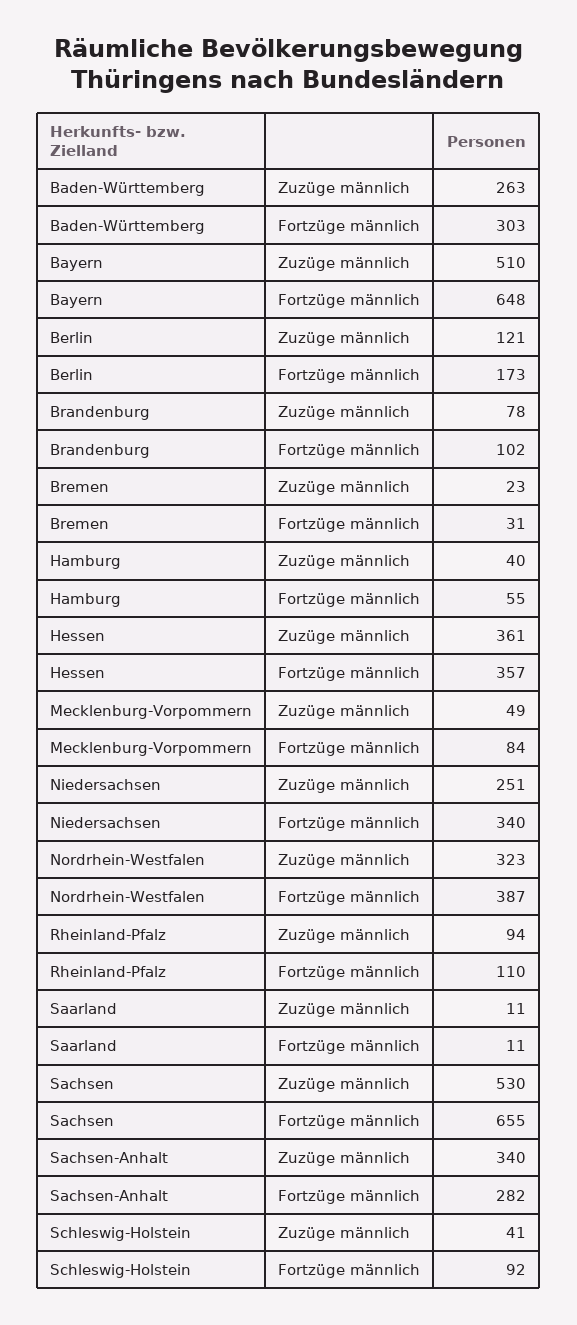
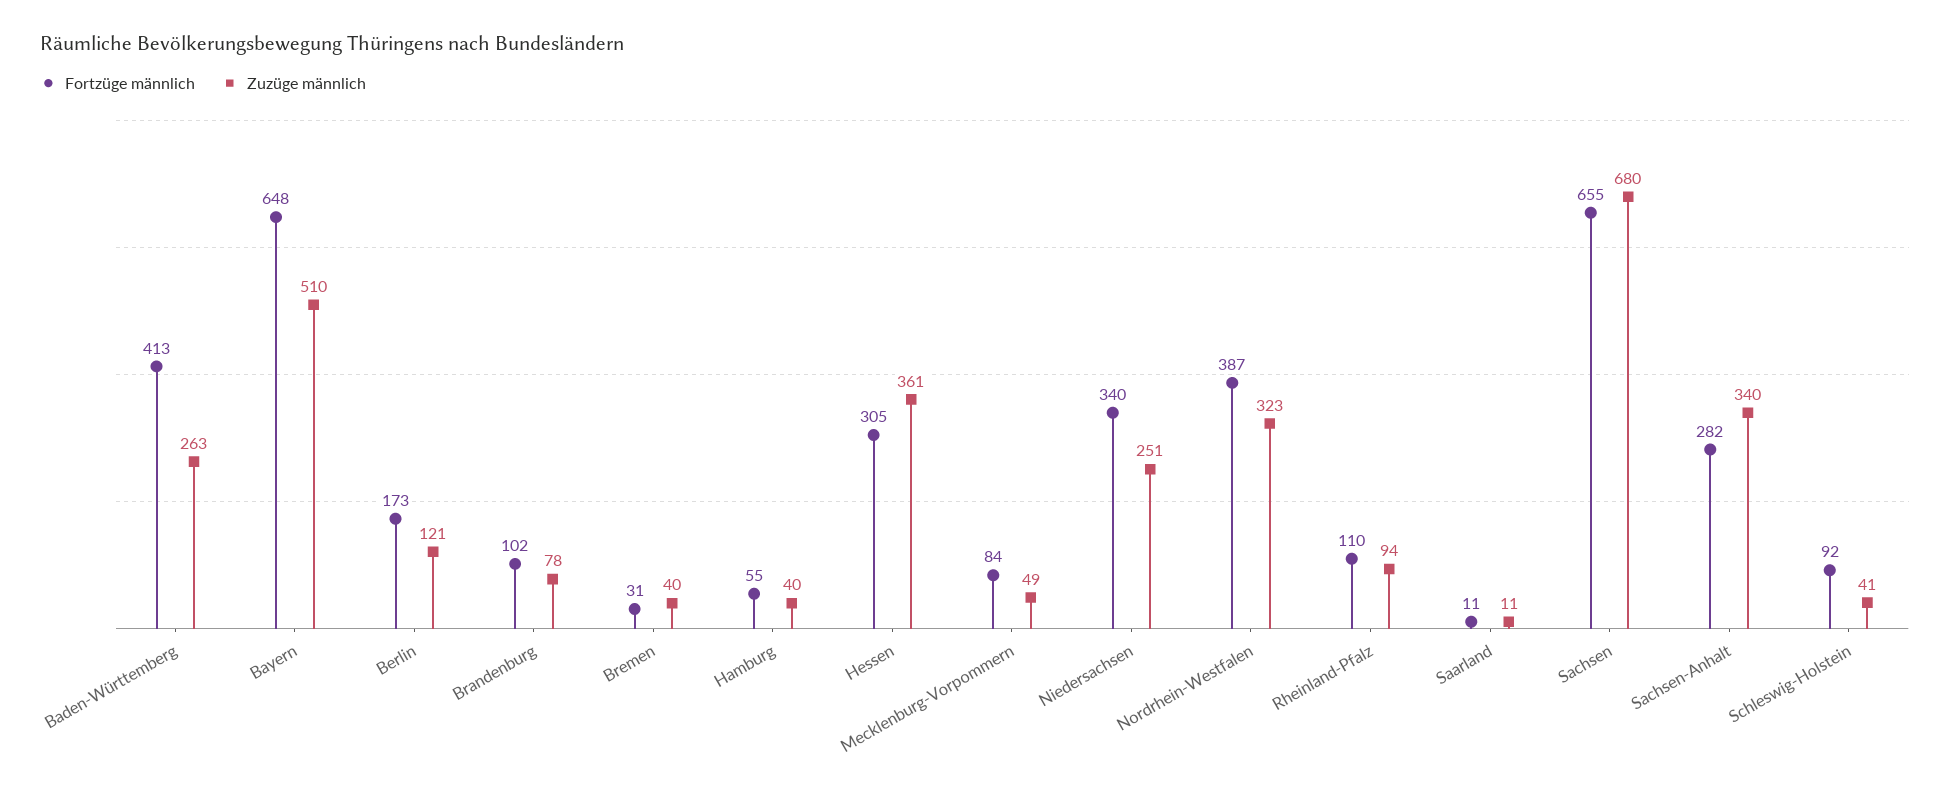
Fortzüge männlich, Baden-Württemberg: 303 -> 413
Zuzüge männlich, Bremen: 23 -> 40
Fortzüge männlich, Hessen: 357 -> 305
Zuzüge männlich, Sachsen: 530 -> 680

